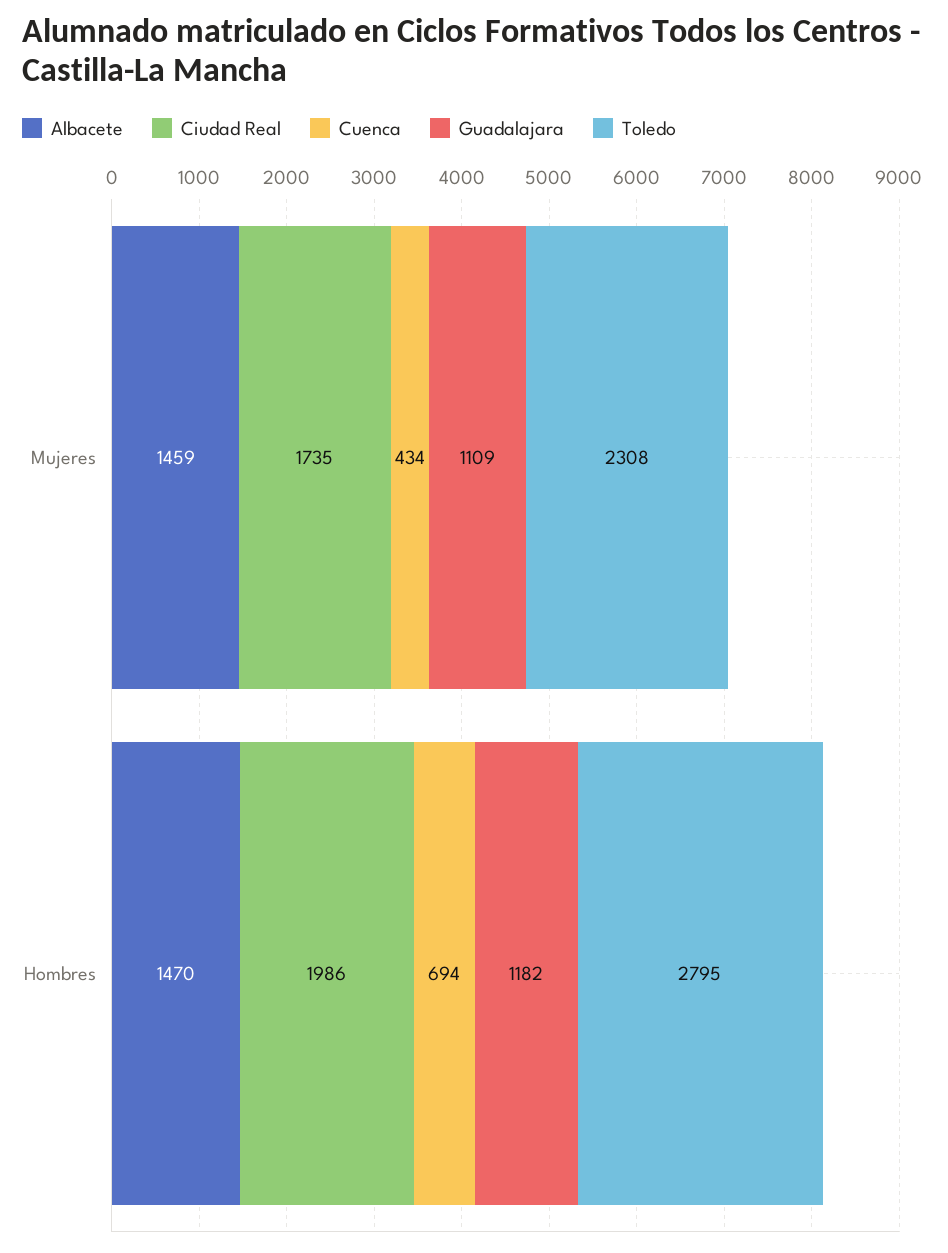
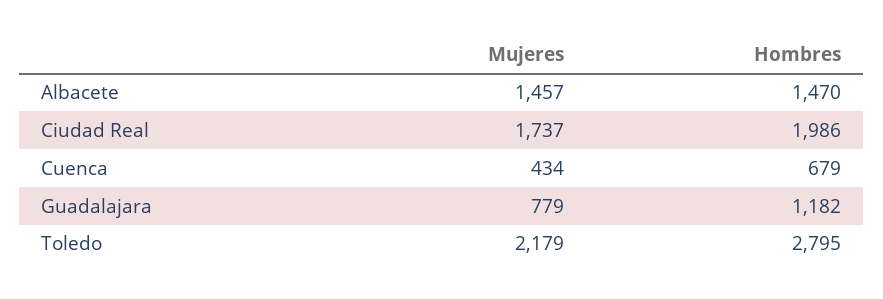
Albacete, Mujeres: 1459 -> 1457
Ciudad Real, Mujeres: 1735 -> 1737
Guadalajara, Mujeres: 1109 -> 779
Toledo, Mujeres: 2308 -> 2179
Cuenca, Hombres: 694 -> 679

